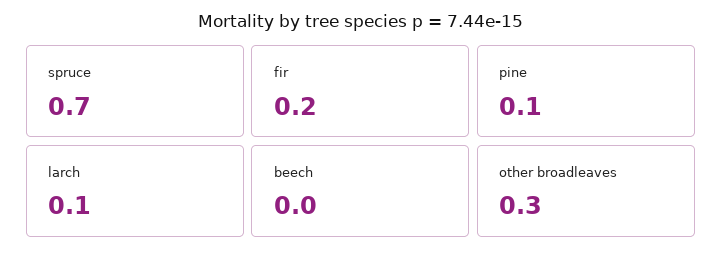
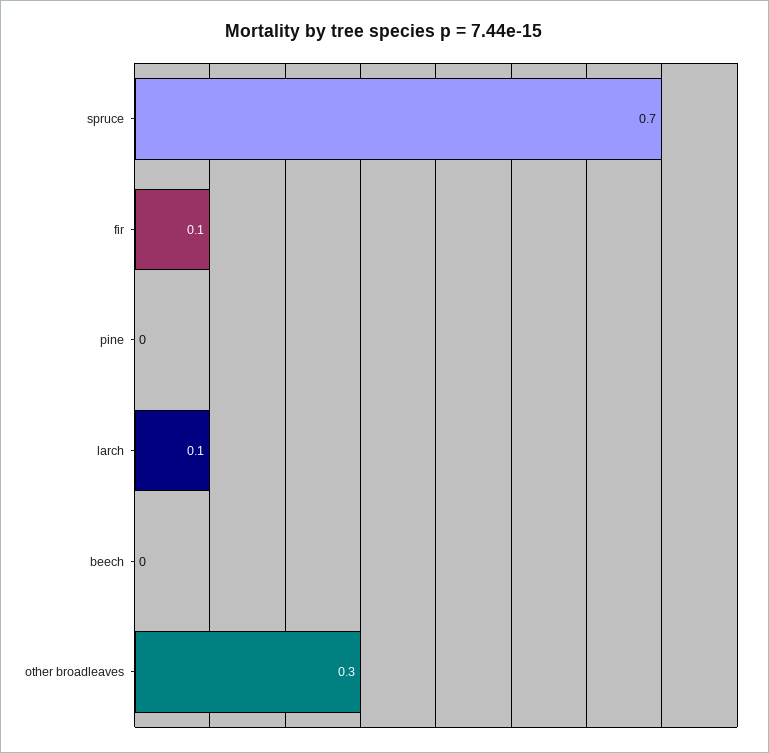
fir: 0.2 -> 0.1
pine: 0.1 -> 0

